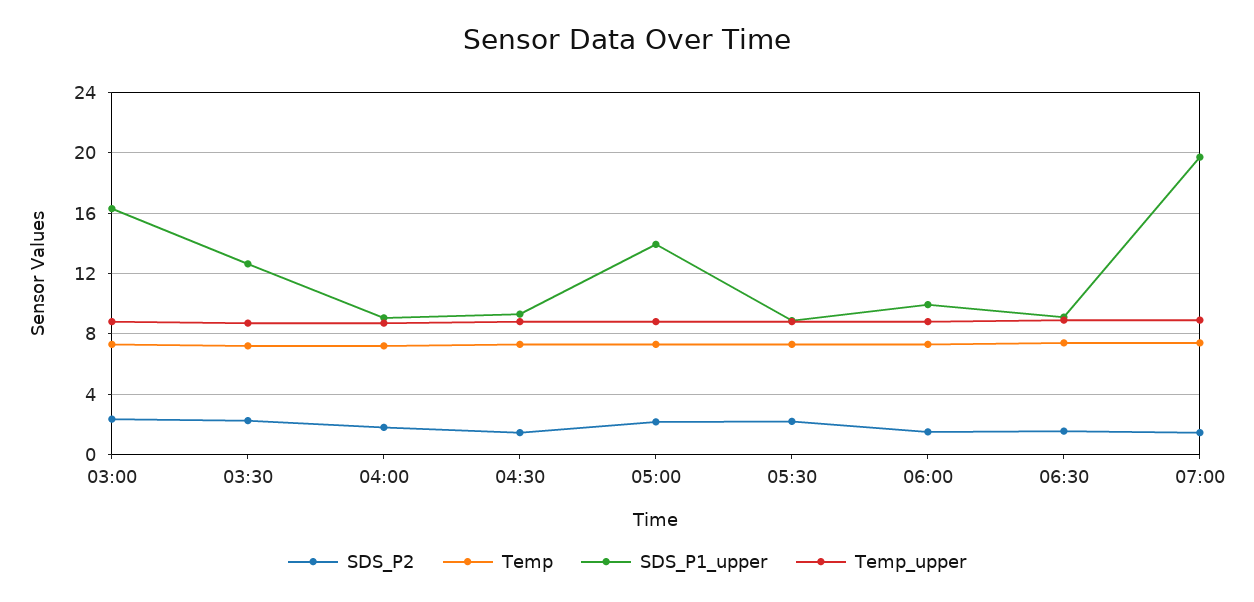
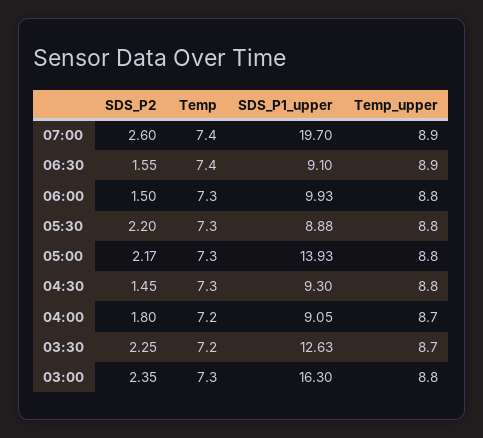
SDS_P2, 07:00: 1.5 -> 2.6

